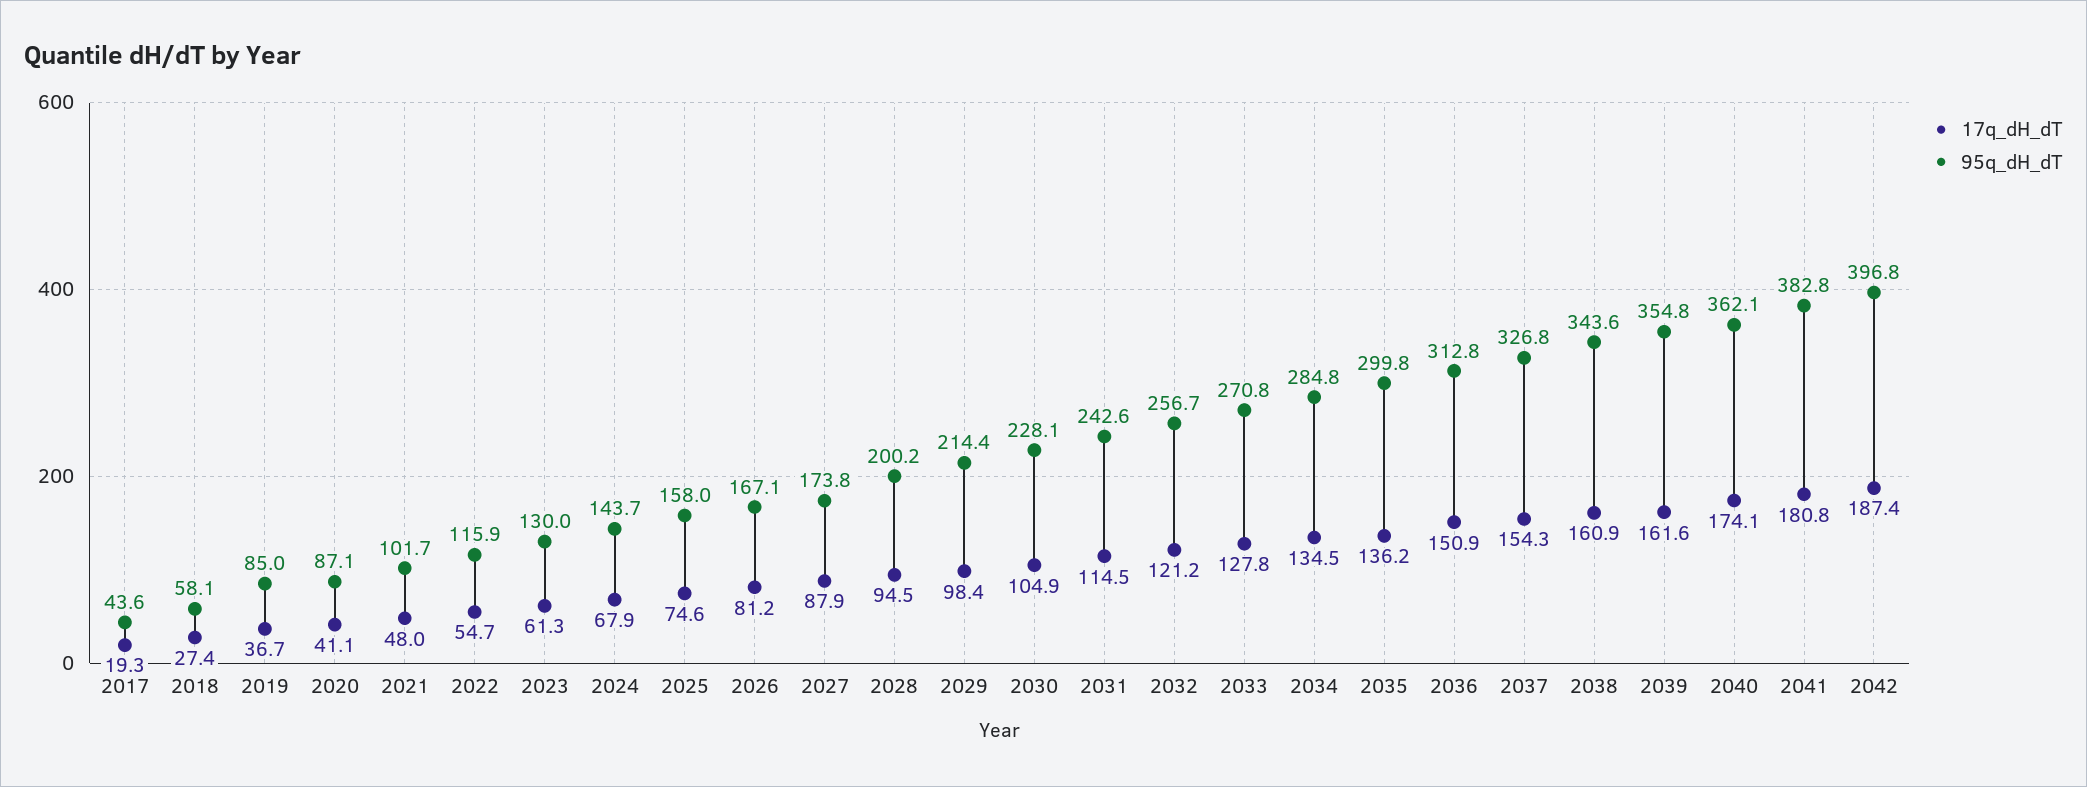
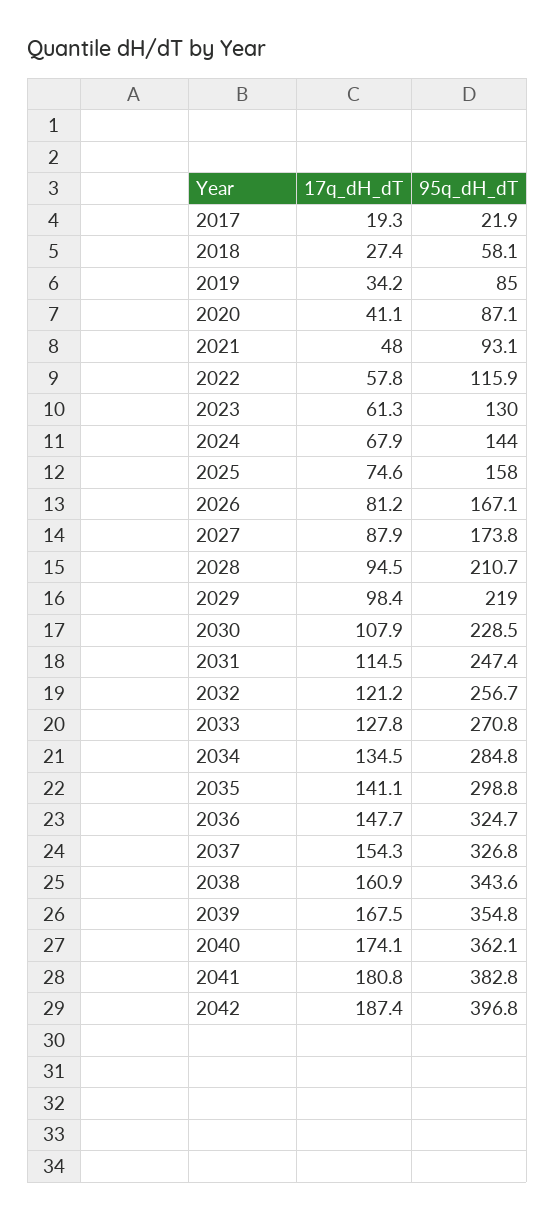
95q_dH_dT, 2017: 43.6 -> 21.9
17q_dH_dT, 2019: 36.7 -> 34.2
95q_dH_dT, 2021: 101.7 -> 93.1
17q_dH_dT, 2022: 54.7 -> 57.8
95q_dH_dT, 2024: 143.7 -> 144
95q_dH_dT, 2028: 200.2 -> 210.7
95q_dH_dT, 2029: 214.4 -> 219
17q_dH_dT, 2030: 104.9 -> 107.9
95q_dH_dT, 2030: 228.1 -> 228.5
95q_dH_dT, 2031: 242.6 -> 247.4
17q_dH_dT, 2035: 136.2 -> 141.1
95q_dH_dT, 2035: 299.8 -> 298.8
17q_dH_dT, 2036: 150.9 -> 147.7
95q_dH_dT, 2036: 312.8 -> 324.7
17q_dH_dT, 2039: 161.6 -> 167.5

